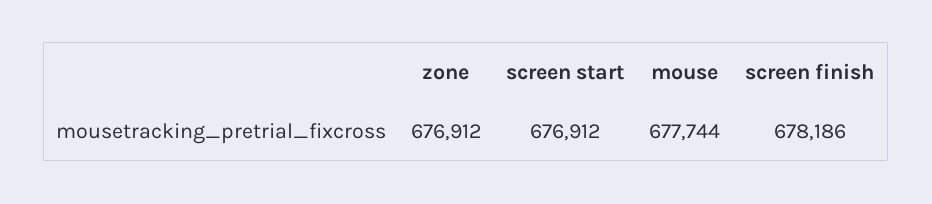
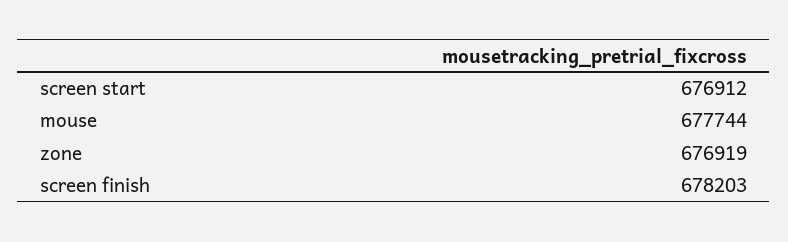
zone: 676912 -> 676919
screen finish: 678186 -> 678203

